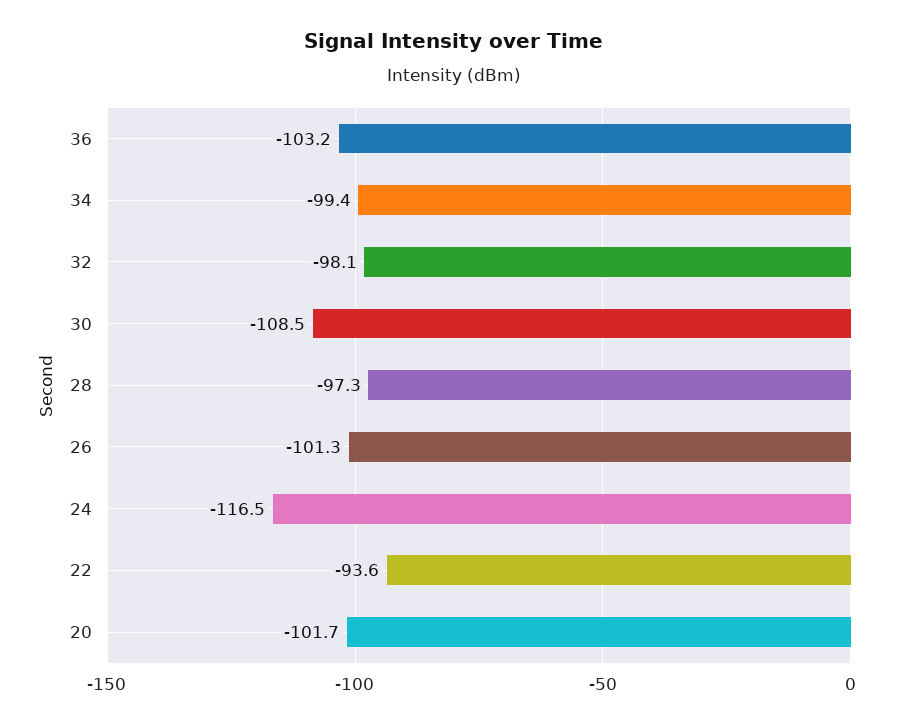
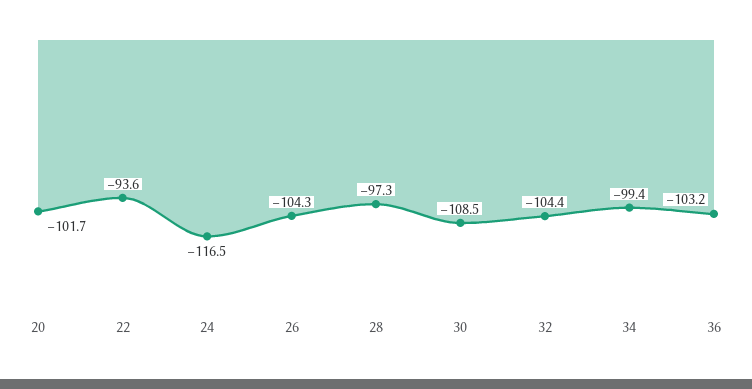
32: -98.1 -> -104.4
26: -101.3 -> -104.3

